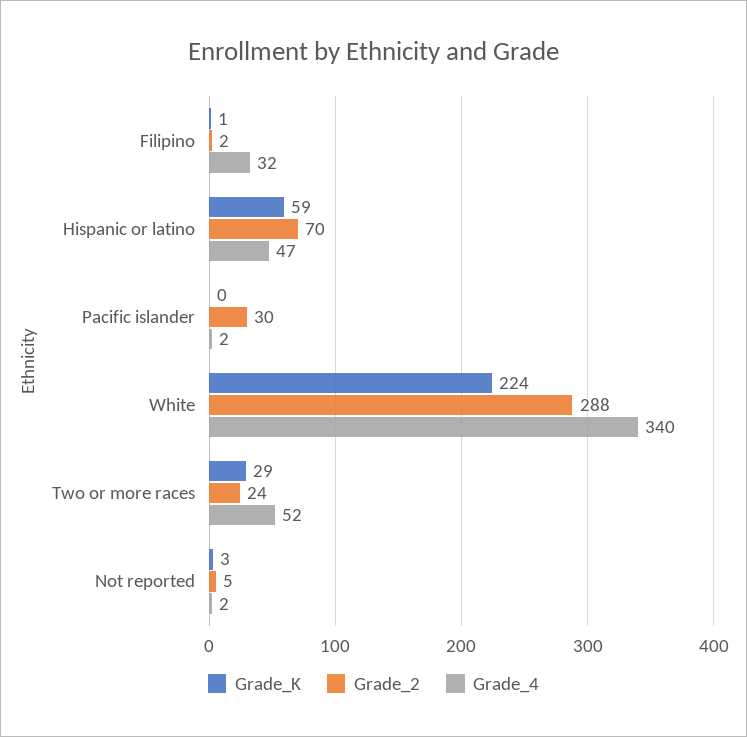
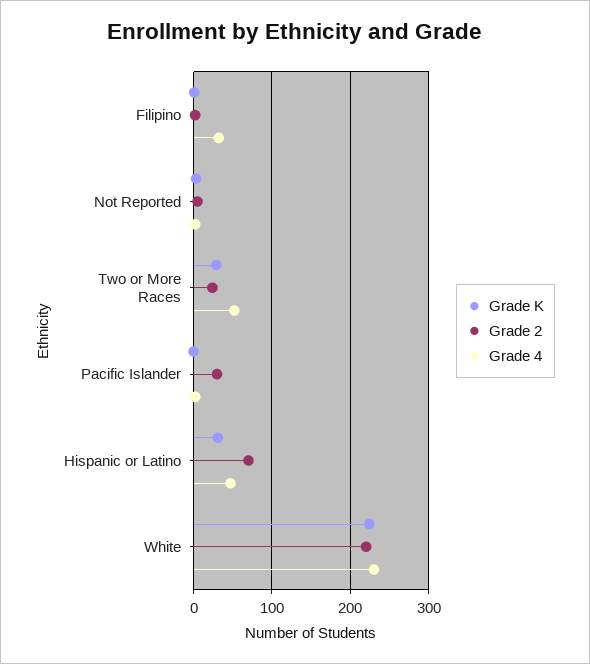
Grade_K, Hispanic or latino: 59 -> 30
Grade_2, White: 288 -> 220
Grade_4, White: 340 -> 230

